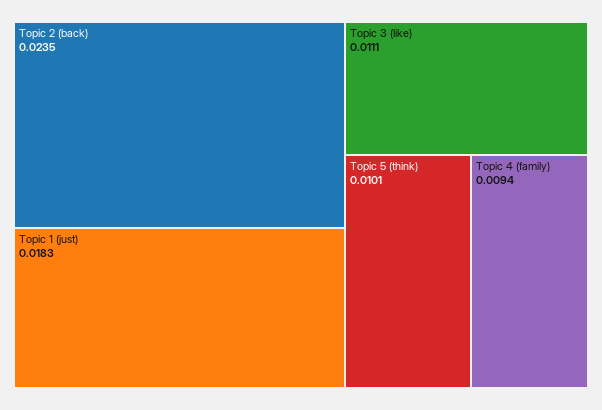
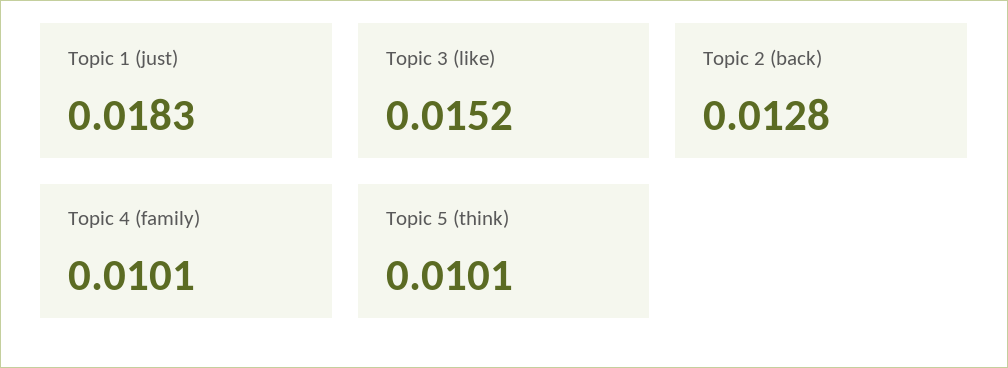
Topic 2 (back): 0.0235 -> 0.0128
Topic 3 (like): 0.0111 -> 0.0152
Topic 4 (family): 0.0094 -> 0.0101

